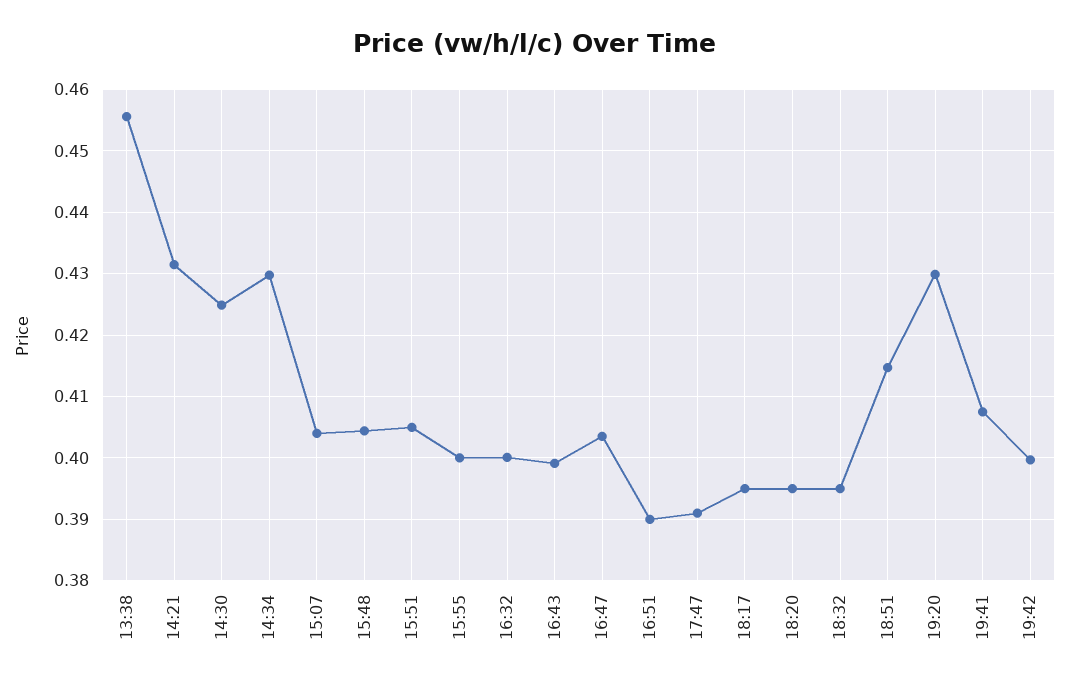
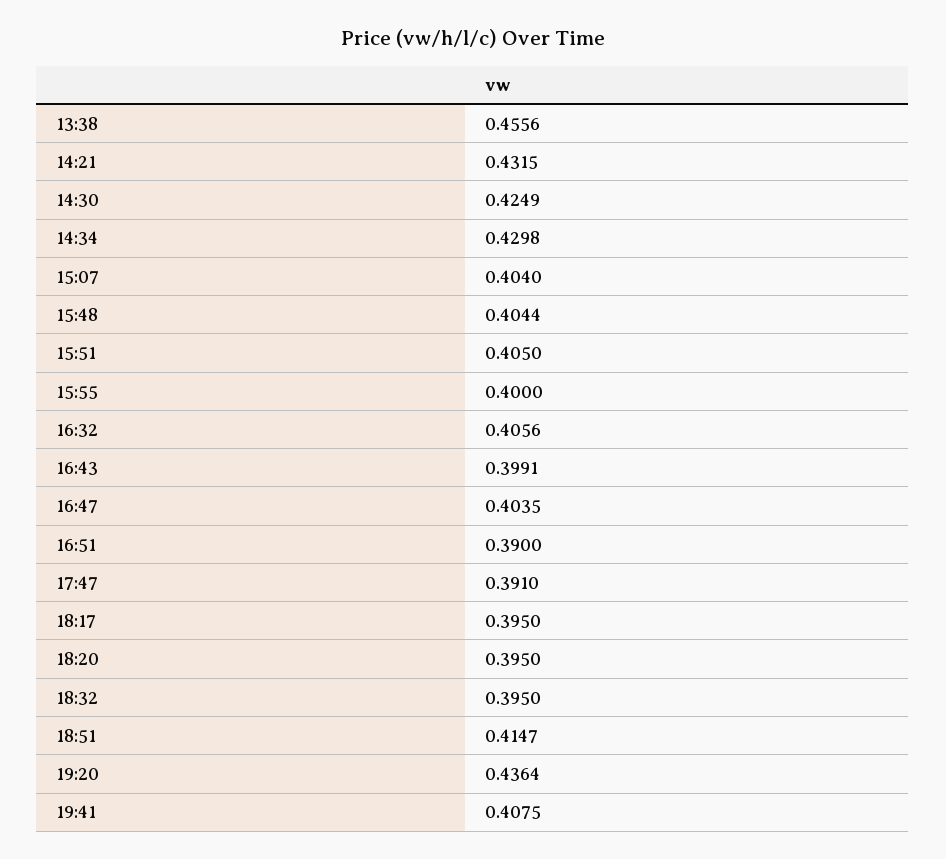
16:32: 0.4 -> 0.4056
19:20: 0.43 -> 0.4364
19:42: 0.4 -> none

